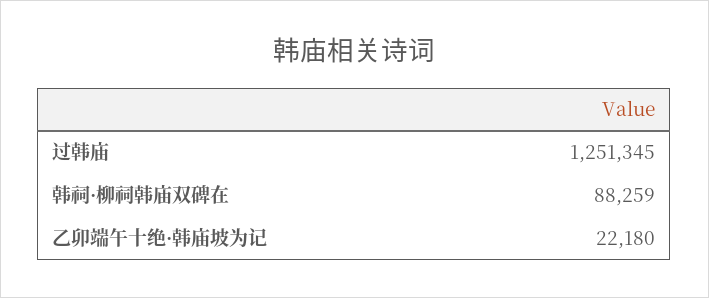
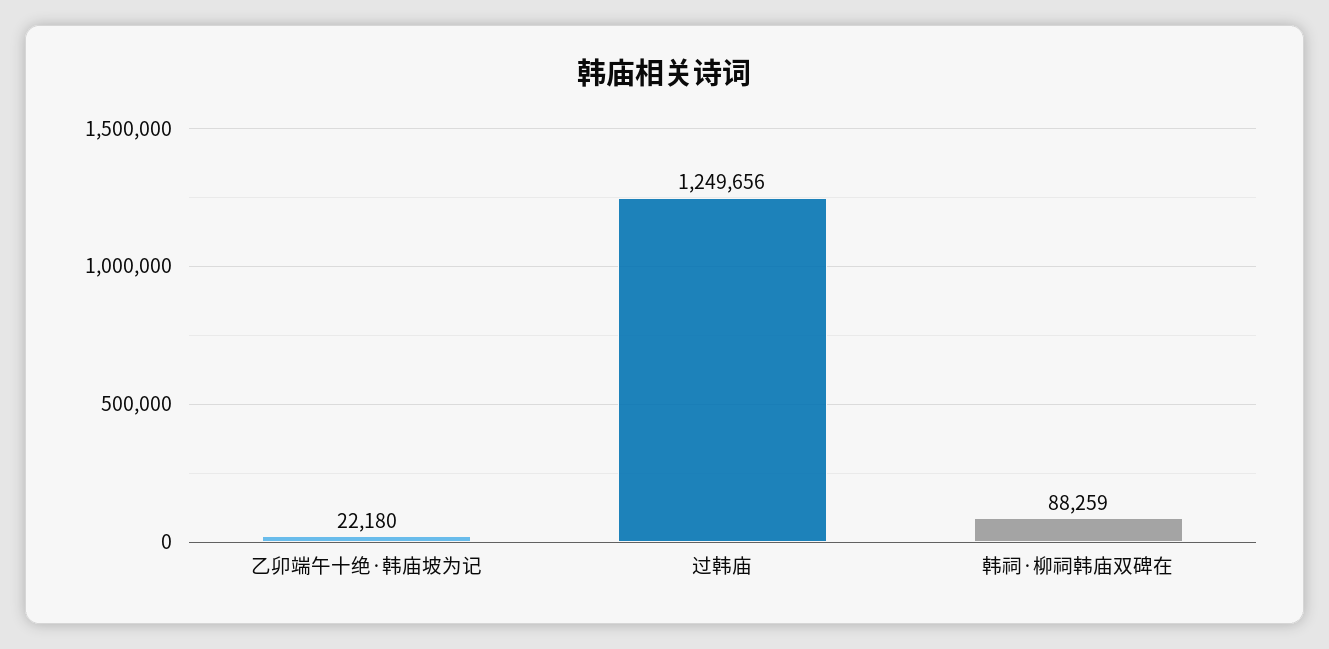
过韩庙: 1251345 -> 1249656

